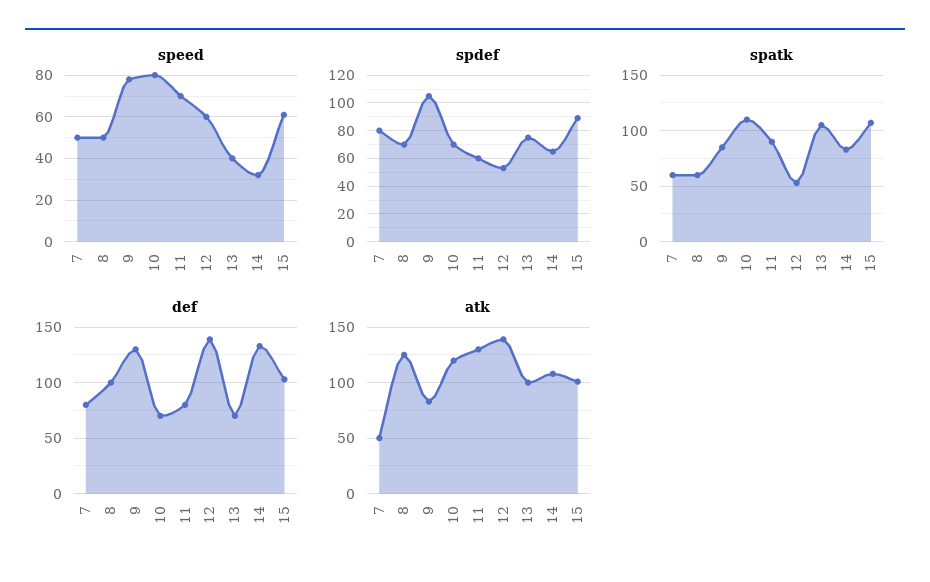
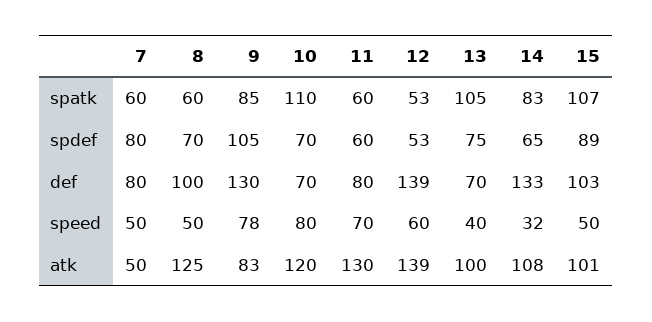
speed, 15: 60 -> 50
spatk, 11: 90 -> 60

